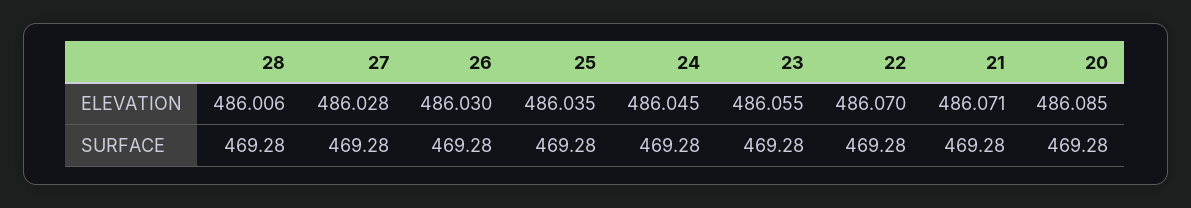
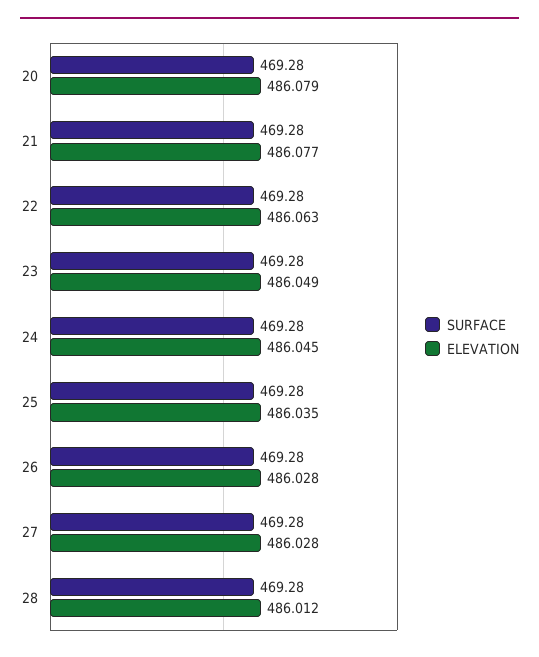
ELEVATION, 28: 486.006 -> 486.012
ELEVATION, 26: 486.03 -> 486.028
ELEVATION, 23: 486.055 -> 486.049
ELEVATION, 22: 486.07 -> 486.063
ELEVATION, 21: 486.071 -> 486.077
ELEVATION, 20: 486.085 -> 486.079

